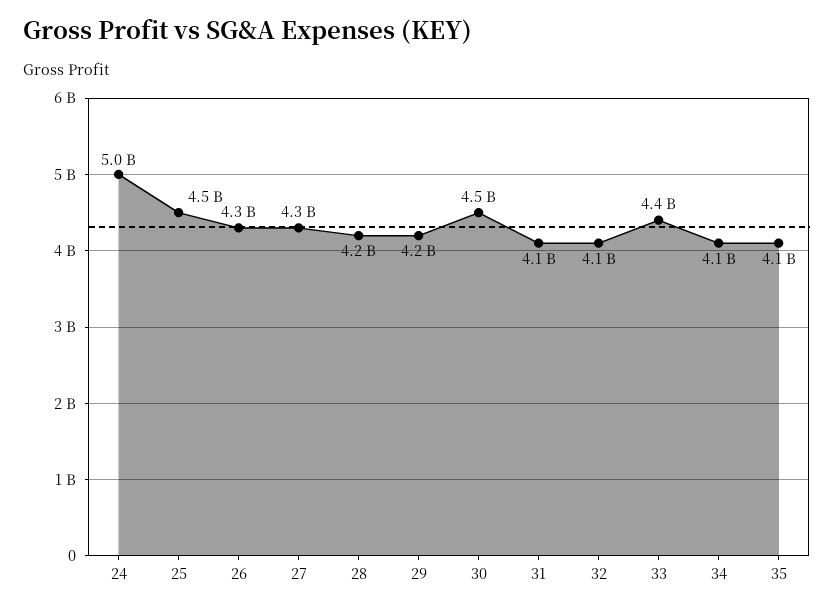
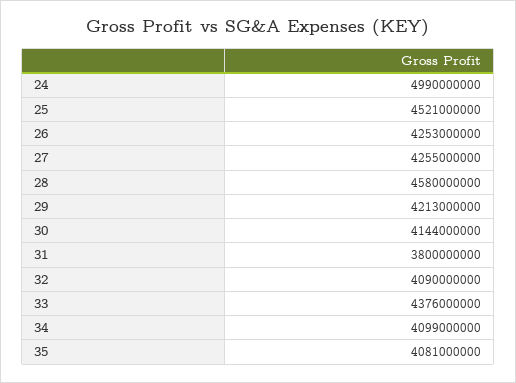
28: 4200000000 -> 4580000000
30: 4500000000 -> 4144000000
31: 4100000000 -> 3800000000

